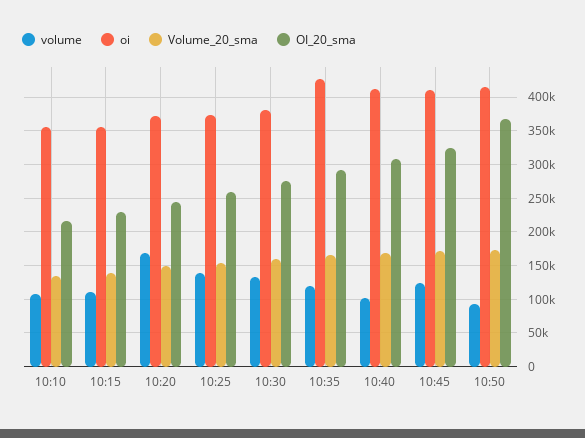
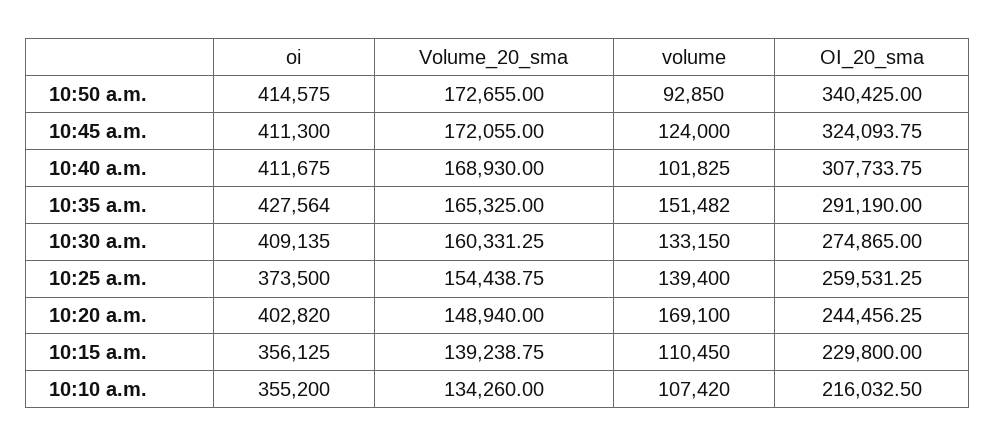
oi, 10:20: 370000 -> 402820
oi, 10:30: 380000 -> 409135
volume, 10:35: 120000 -> 151482
OI_20_sma, 10:50: 370000 -> 340425

